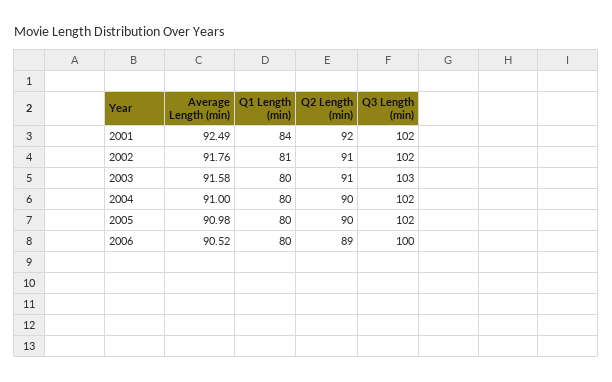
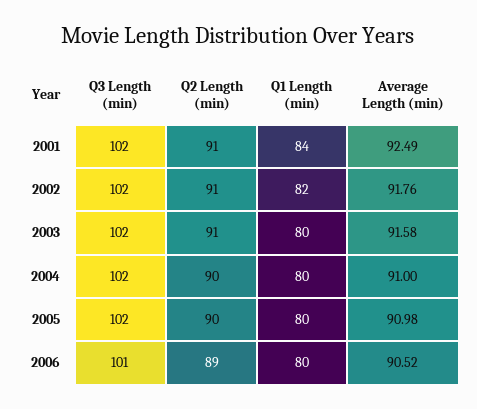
Q2 Length (min), 2001: 92 -> 91
Q1 Length (min), 2002: 81 -> 82
Q3 Length (min), 2003: 103 -> 102
Q3 Length (min), 2006: 100 -> 101

